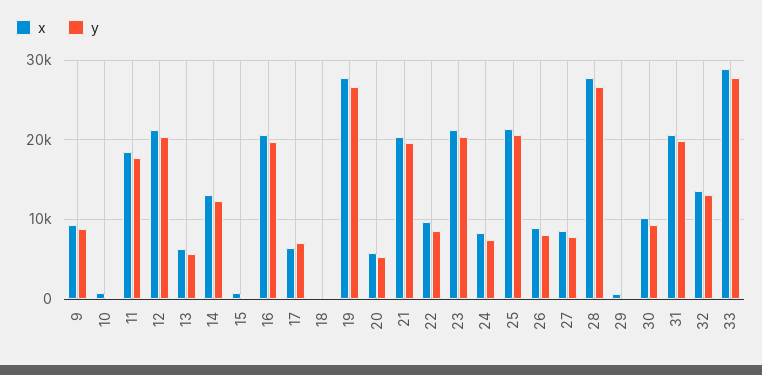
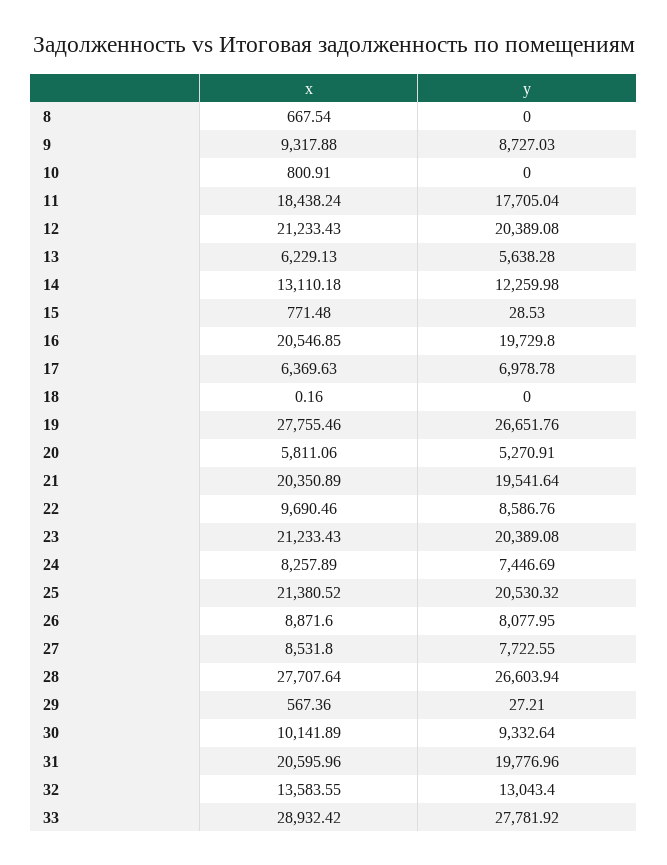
x, 8: none -> 667.54
y, 8: none -> 0

